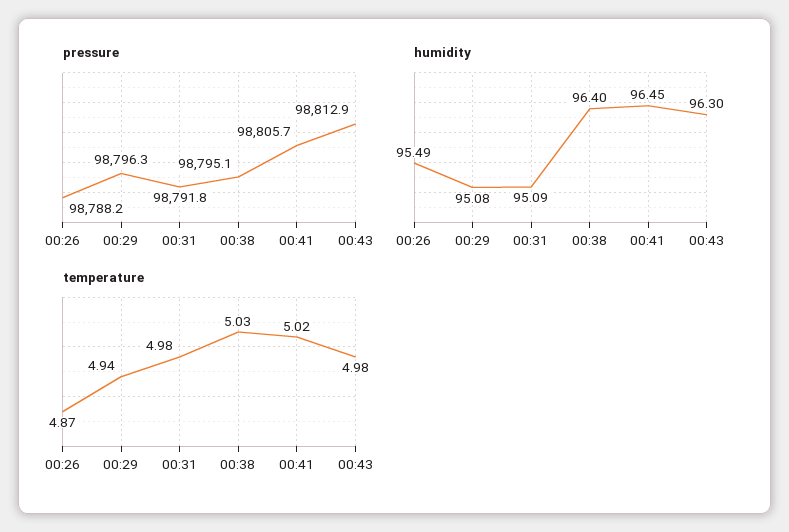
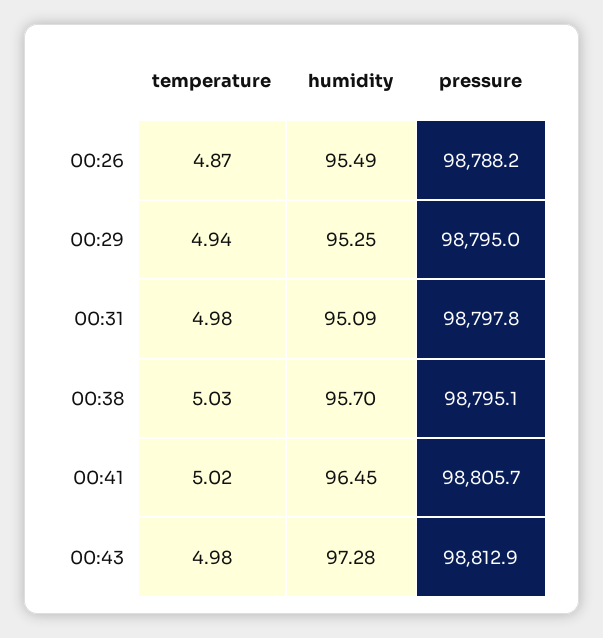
pressure, 00:29: 98796.3 -> 98795
pressure, 00:31: 98791.8 -> 98797.8
humidity, 00:29: 95.08 -> 95.25
humidity, 00:38: 96.4 -> 95.7
humidity, 00:43: 96.3 -> 97.28

